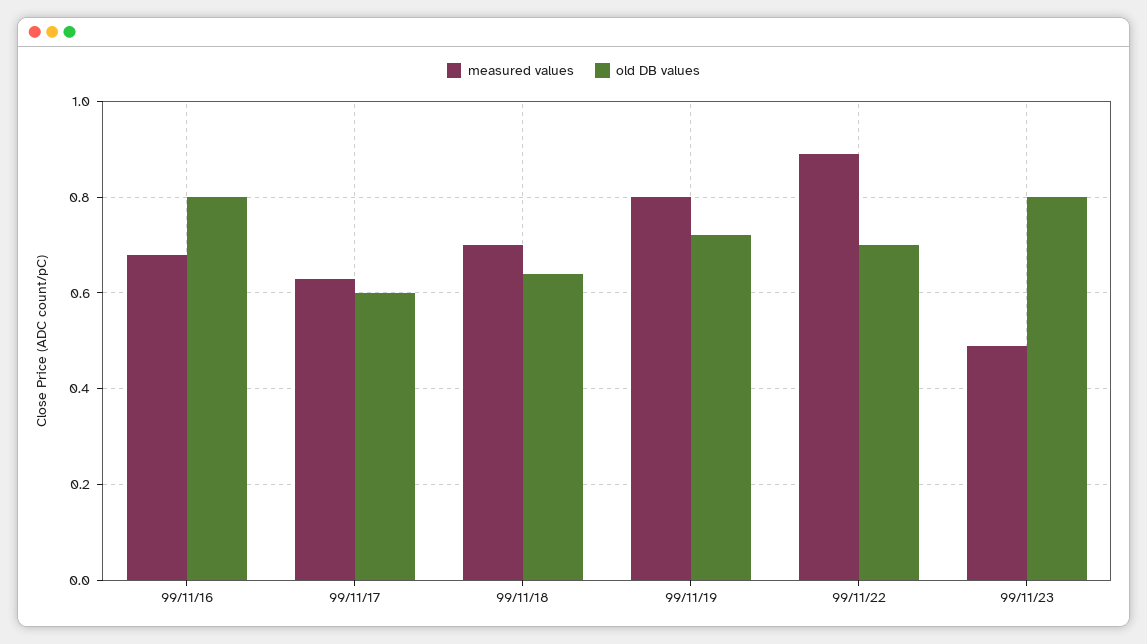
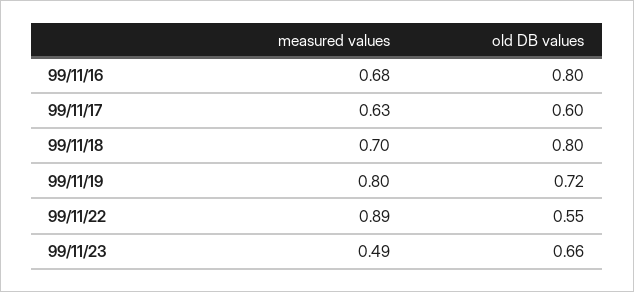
old DB values, 99/11/18: 0.65 -> 0.8
old DB values, 99/11/22: 0.7 -> 0.55
old DB values, 99/11/23: 0.8 -> 0.66

